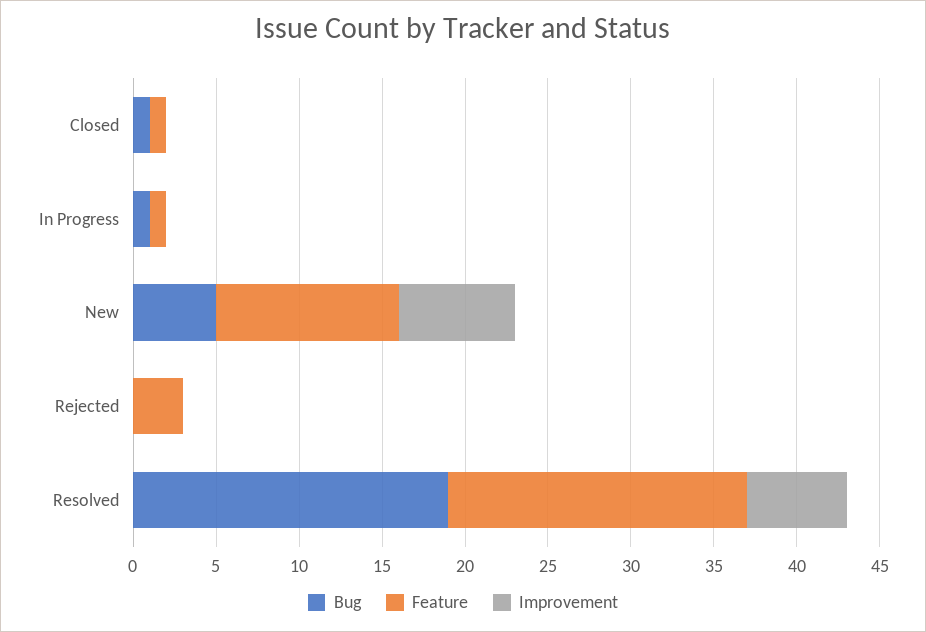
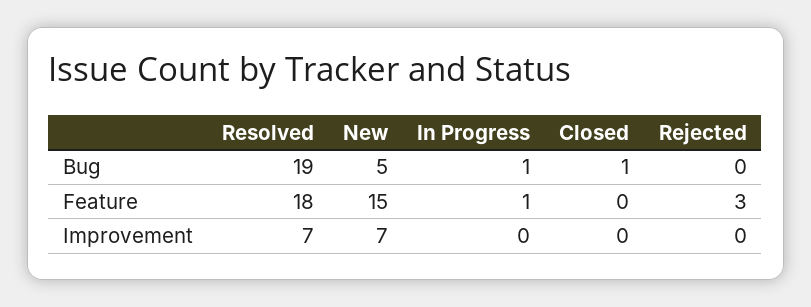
Feature, Closed: 1 -> 0
Feature, New: 11 -> 15
Improvement, Resolved: 6 -> 7

